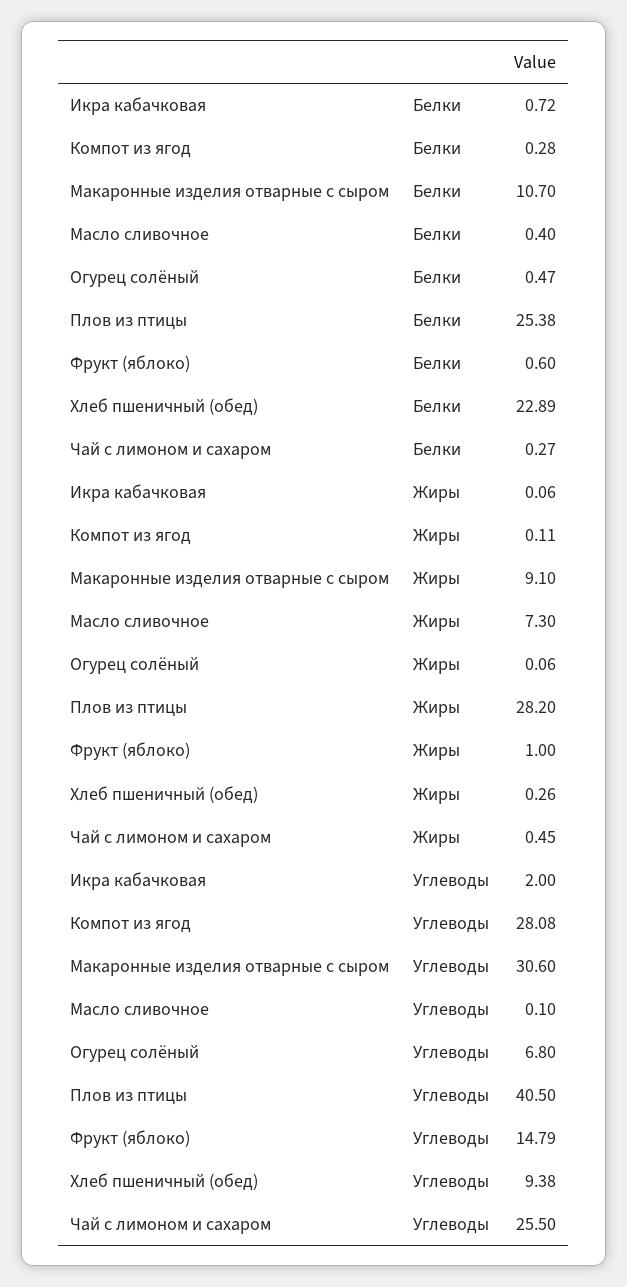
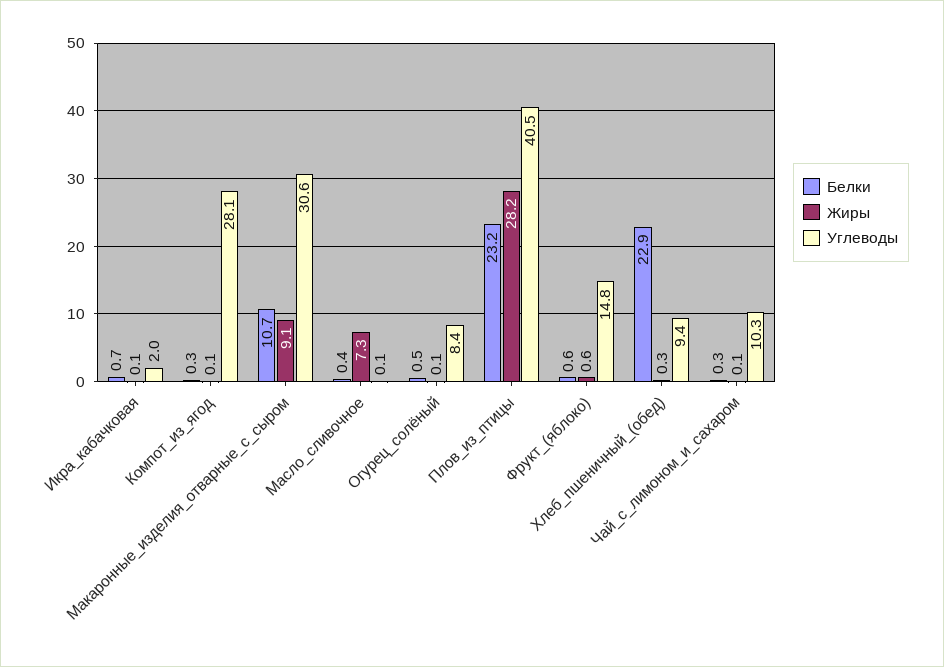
Белки, Плов из птицы: 25.38 -> 23.2
Жиры, Фрукт (яблоко): 1 -> 0.6
Жиры, Чай с лимоном и cахаром: 0.45 -> 0.1
Углеводы, Огурец солёный: 6.8 -> 8.4
Углеводы, Чай с лимоном и cахаром: 25.5 -> 10.3

